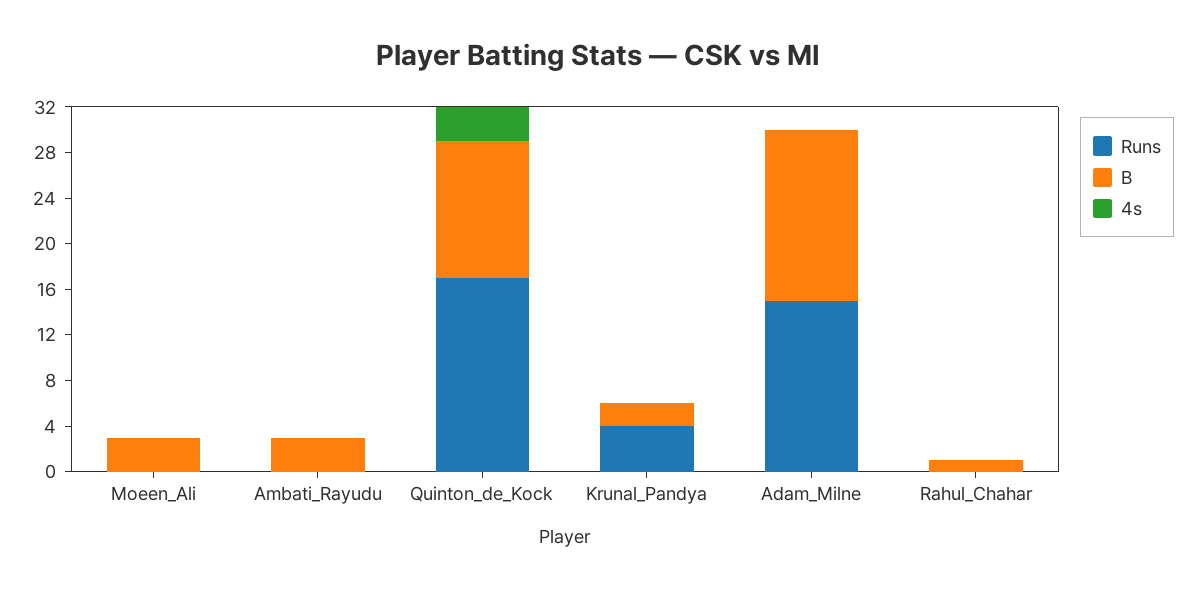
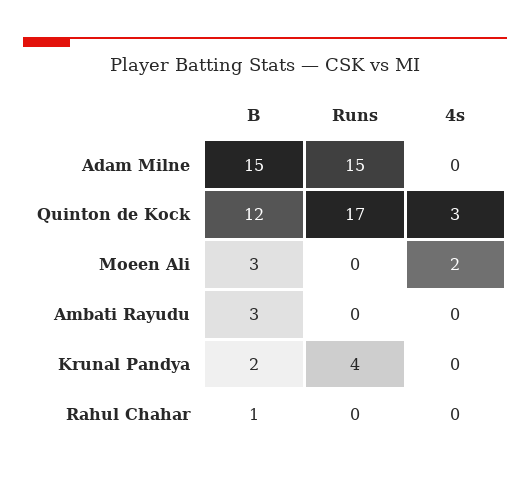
4s, Moeen_Ali: 0 -> 2

